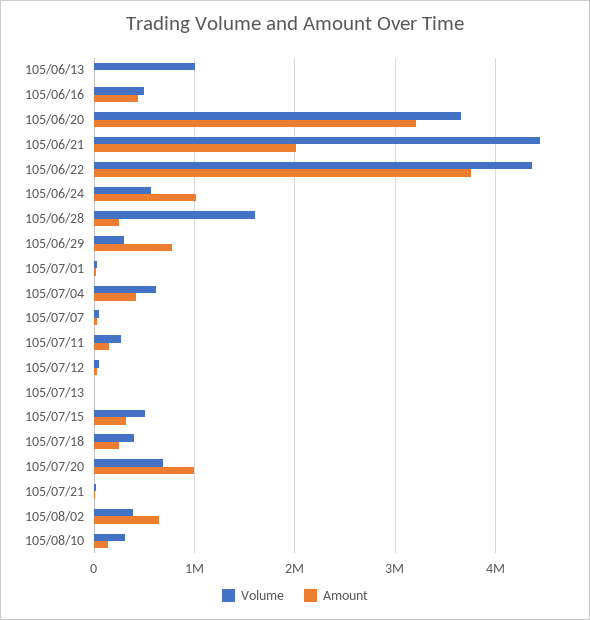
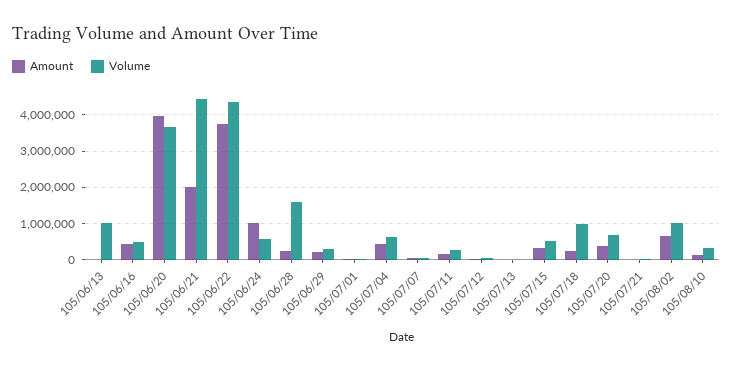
Amount, 105/06/20: 3200000 -> 4000000
Amount, 105/06/29: 800000 -> 200000
Volume, 105/07/18: 400000 -> 1000000
Amount, 105/07/20: 1000000 -> 400000
Volume, 105/08/02: 400000 -> 1000000

